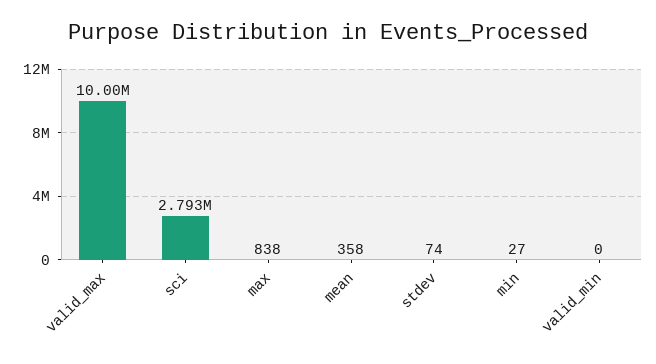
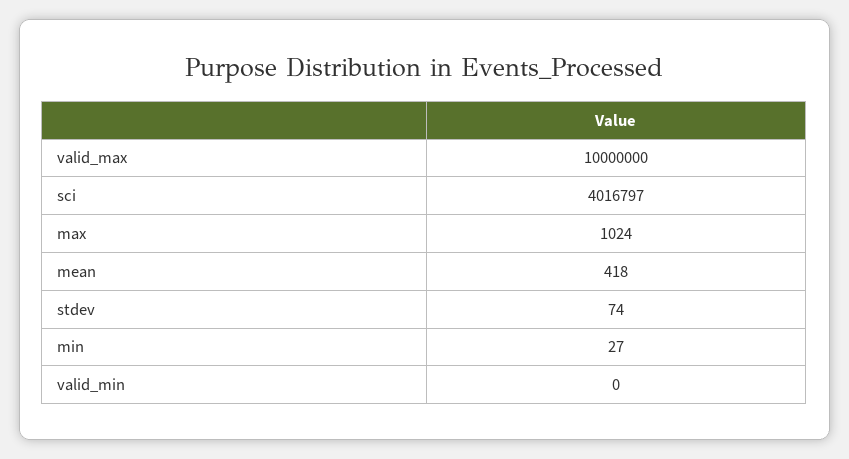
sci: 2793000 -> 4016797
max: 838 -> 1024
mean: 358 -> 418

